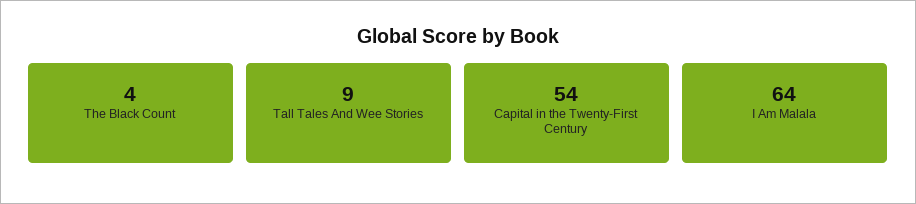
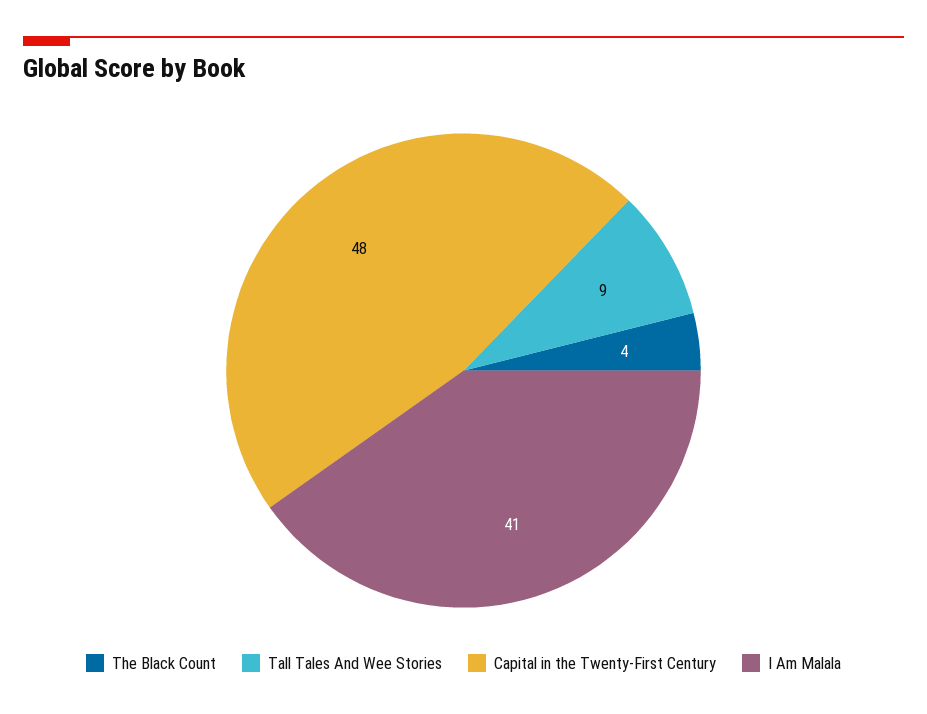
Capital in the Twenty-First Century: 54 -> 48
I Am Malala: 64 -> 41

